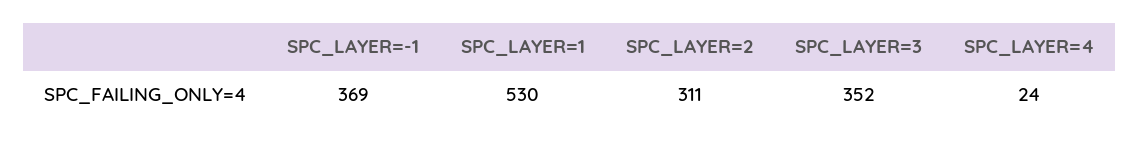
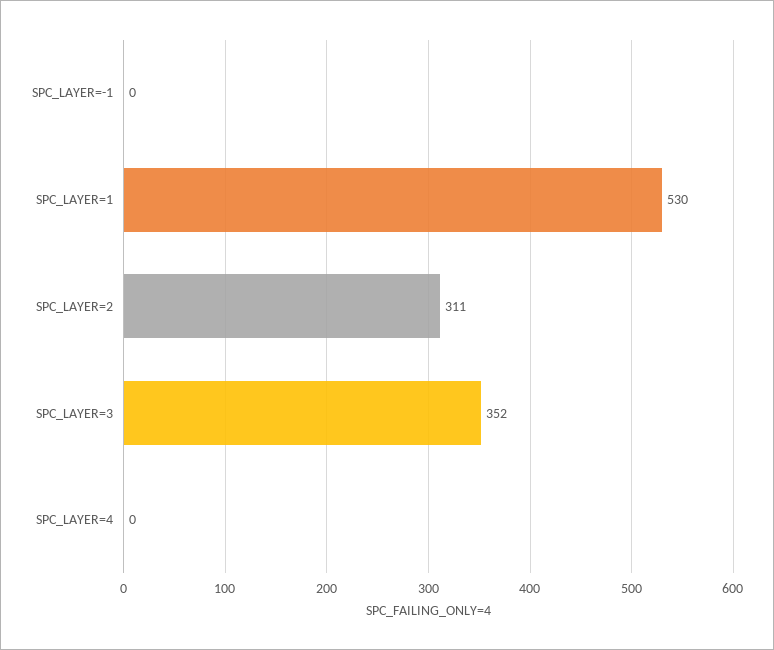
SPC_LAYER=-1: 369 -> 0
SPC_LAYER=4: 24 -> 0

